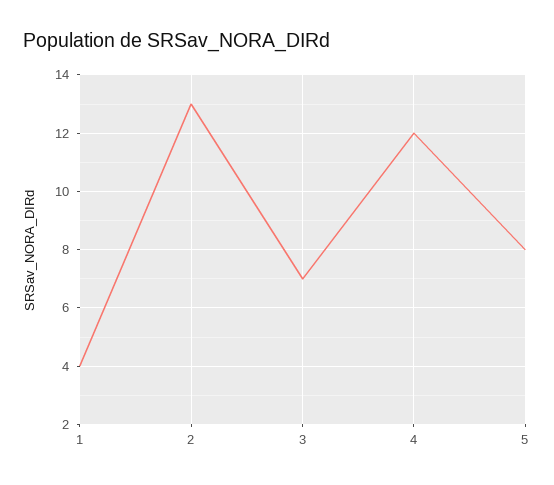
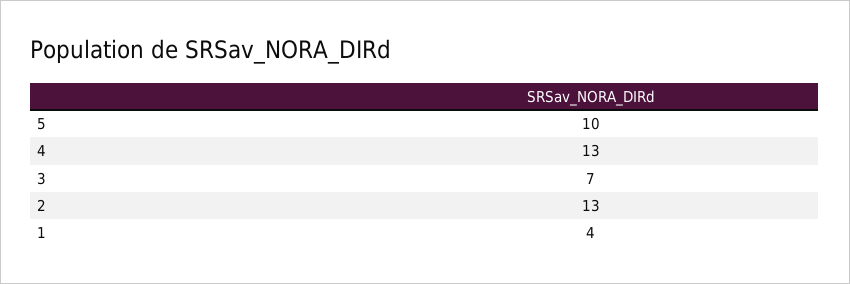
4: 12 -> 13
5: 8 -> 10

